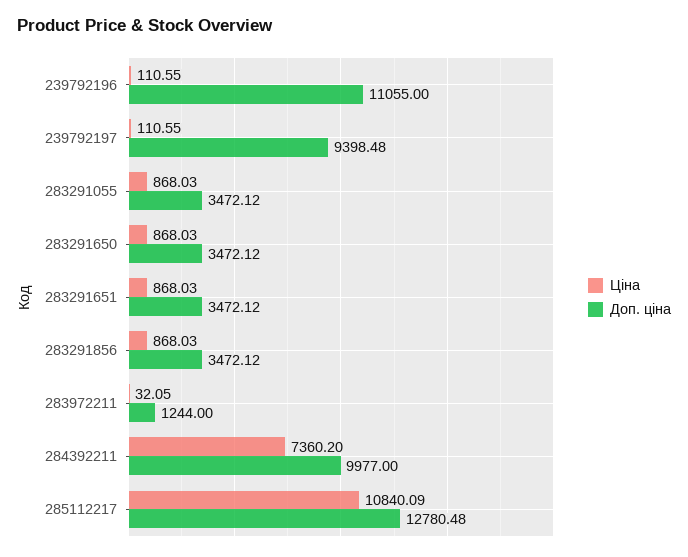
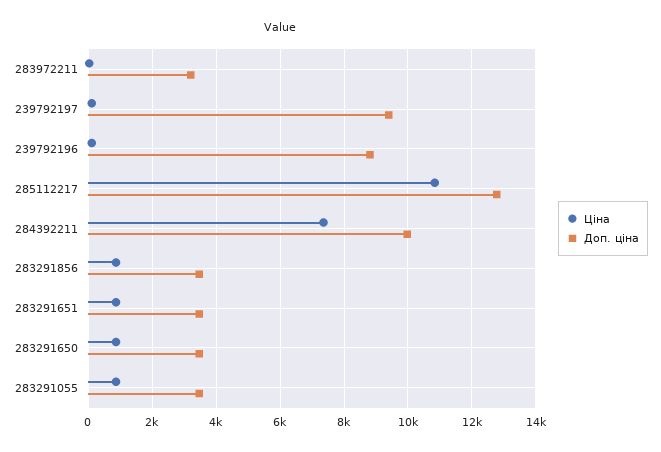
Доп. ціна, 239792196: 11055 -> 8800
Доп. ціна, 283972211: 1244 -> 3200

